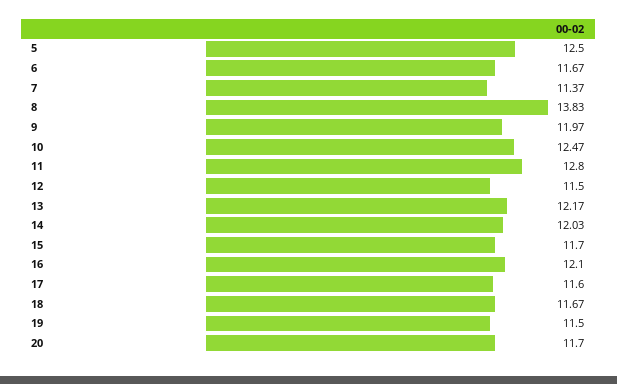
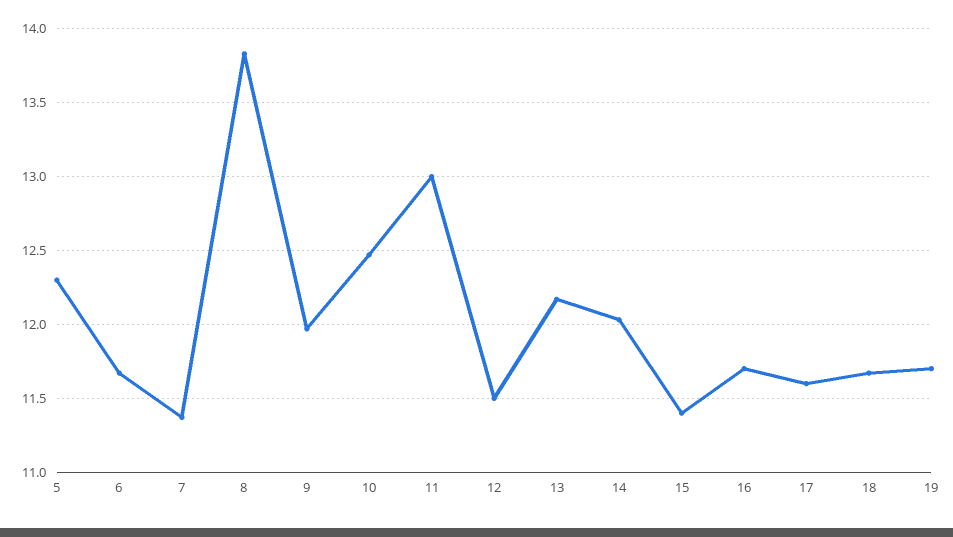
5: 12.5 -> 12.3
11: 12.8 -> 13
15: 11.7 -> 11.4
16: 12.1 -> 11.7
19: 11.5 -> 11.7
20: 11.7 -> none

